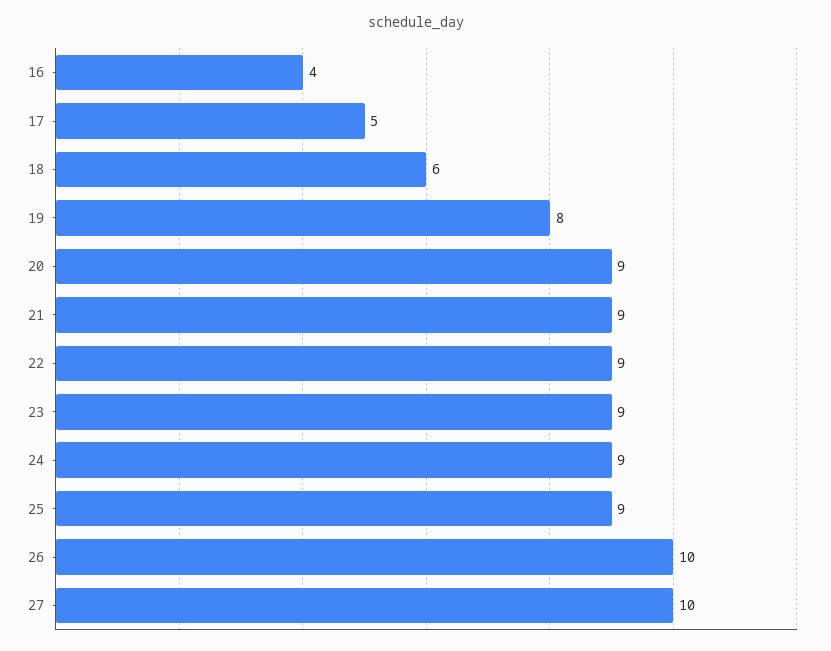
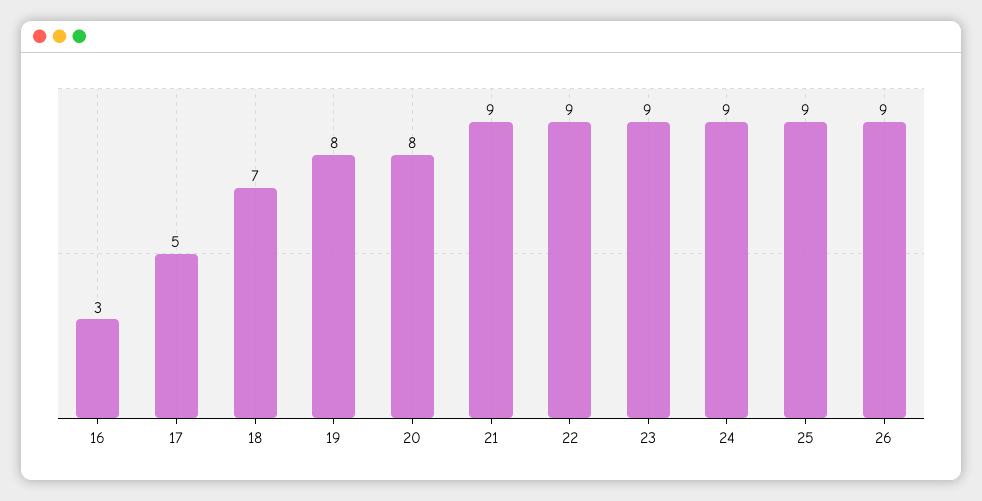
16: 4 -> 3
18: 6 -> 7
20: 9 -> 8
26: 10 -> 9
27: 10 -> none

